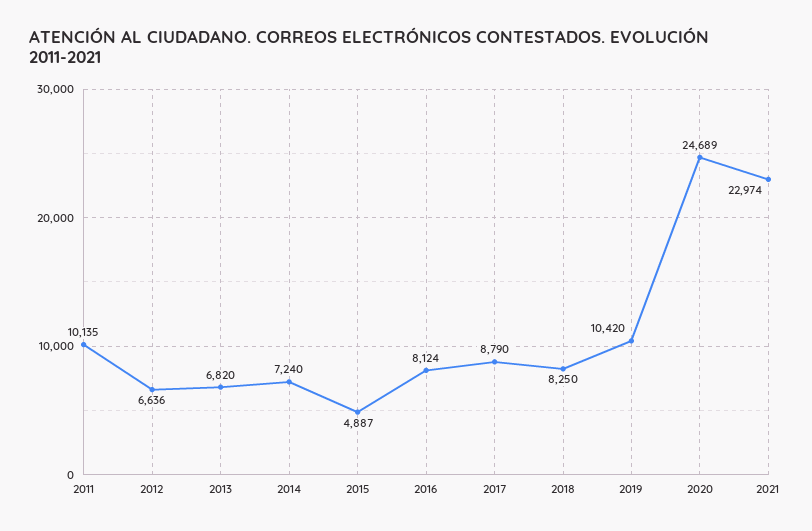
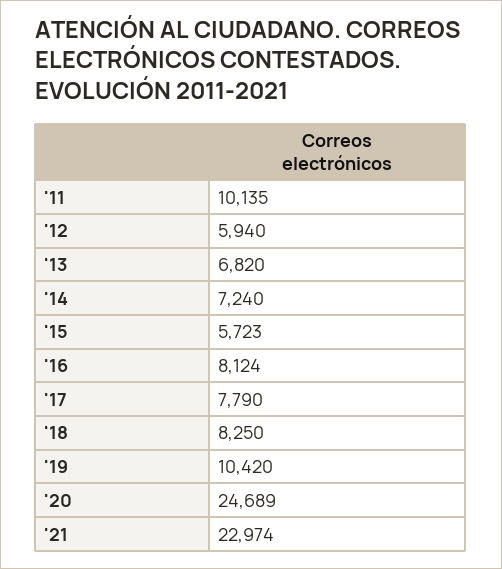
2012: 6636 -> 5940
2015: 4887 -> 5723
2017: 8790 -> 7790

